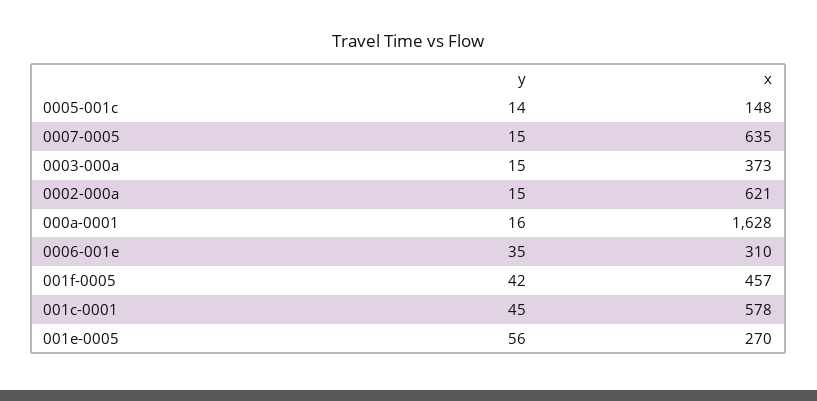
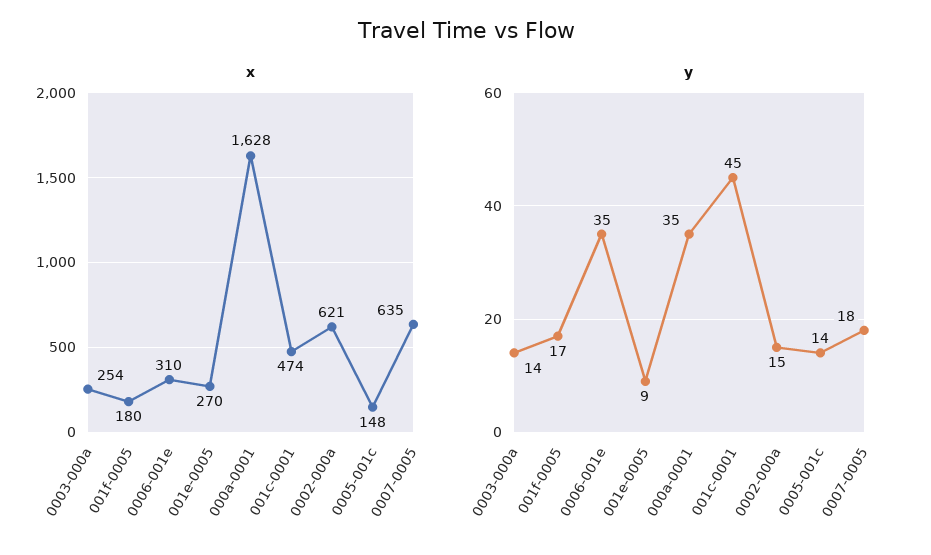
y, 0007-0005: 15 -> 18
y, 0003-000a: 15 -> 14
x, 0003-000a: 373 -> 254
y, 000a-0001: 16 -> 35
y, 001f-0005: 42 -> 17
x, 001f-0005: 457 -> 180
x, 001c-0001: 578 -> 474
y, 001e-0005: 56 -> 9

